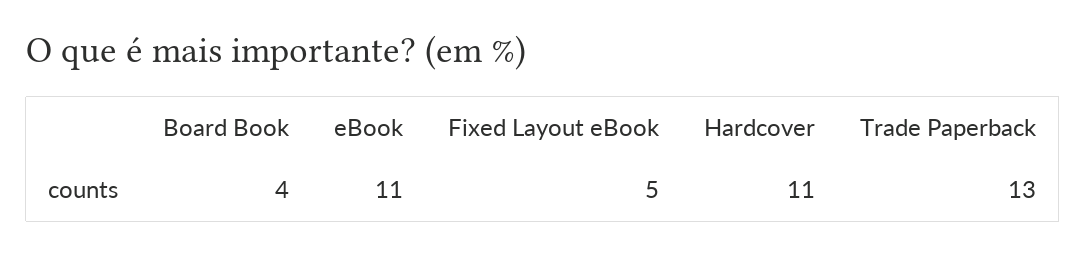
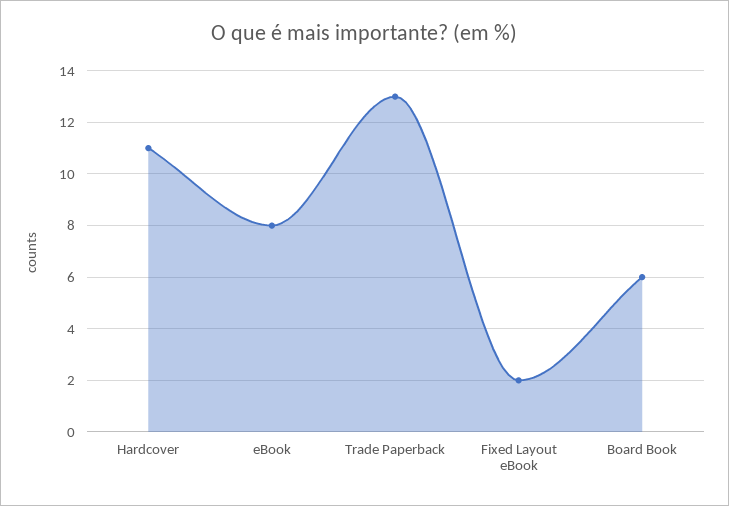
Board Book: 4 -> 6
eBook: 11 -> 8
Fixed Layout eBook: 5 -> 2

